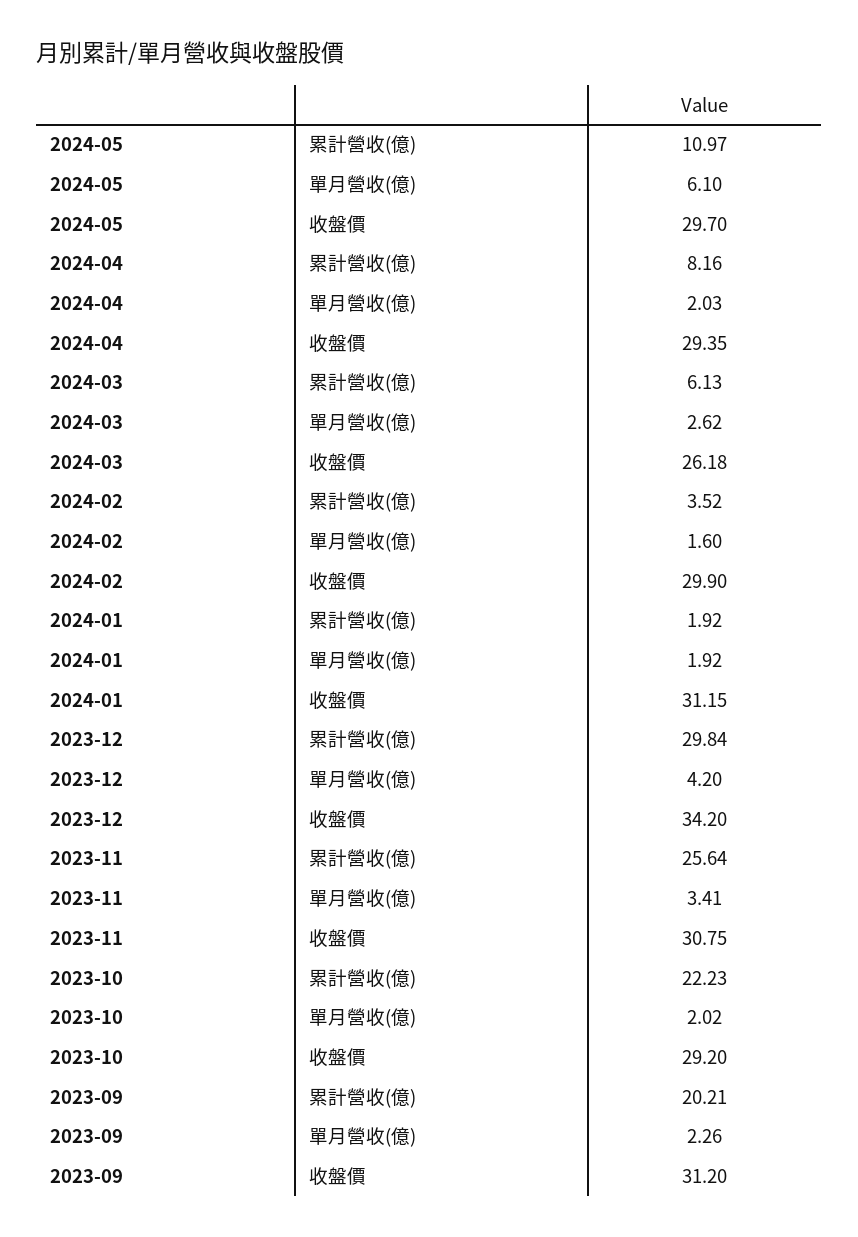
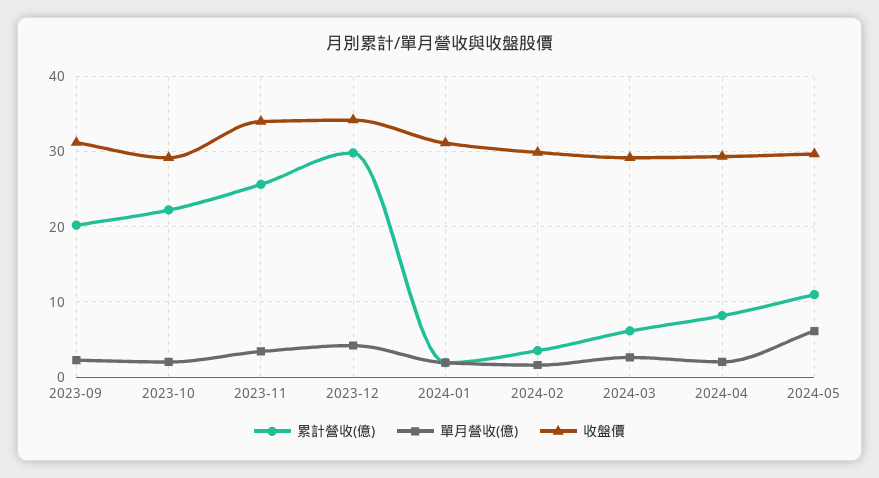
收盤價, 2024-03: 26.18 -> 29
收盤價, 2023-11: 30.75 -> 34

